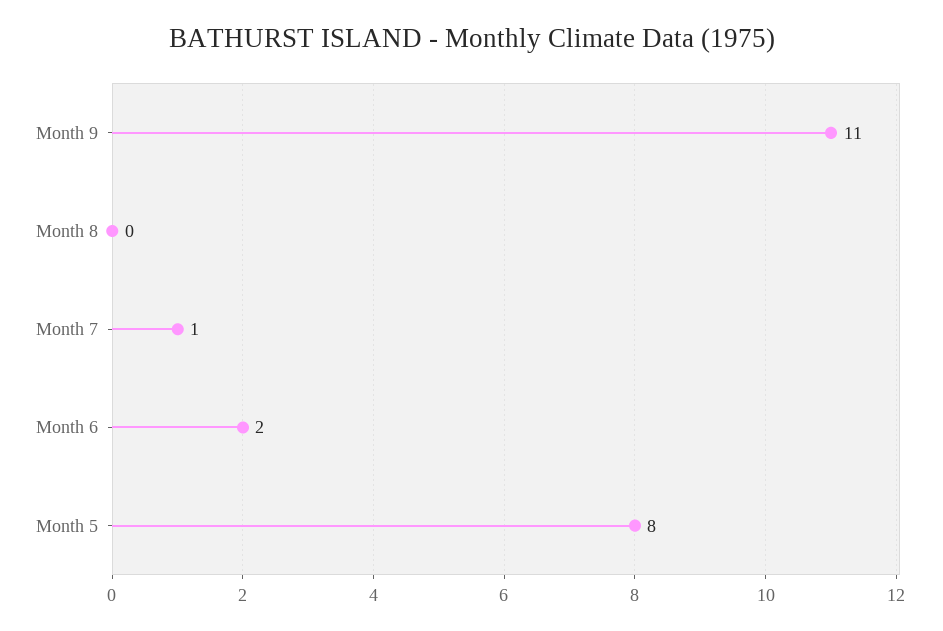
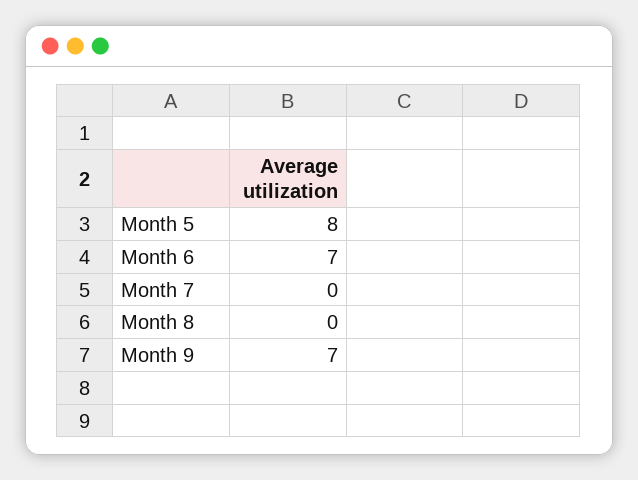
Month 9: 11 -> 7
Month 7: 1 -> 0
Month 6: 2 -> 7

